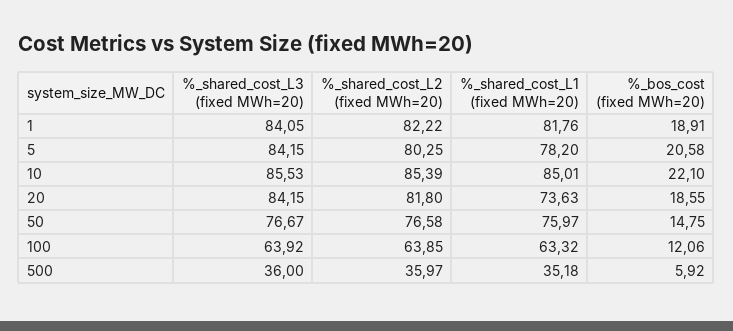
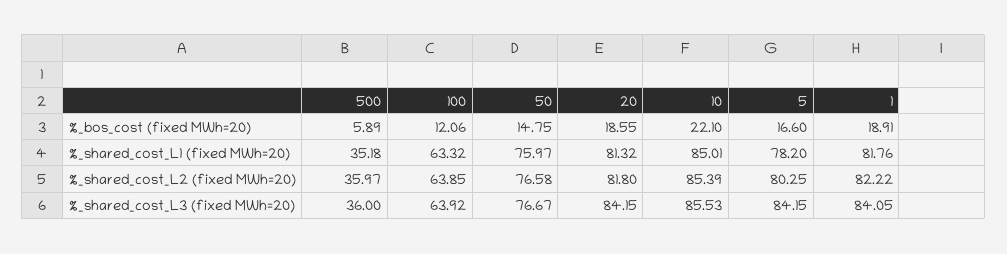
%_bos_cost (fixed MWh=20), 5: 20.58 -> 16.6
%_shared_cost_L1 (fixed MWh=20), 20: 73.63 -> 81.32
%_bos_cost (fixed MWh=20), 500: 5.92 -> 5.89

